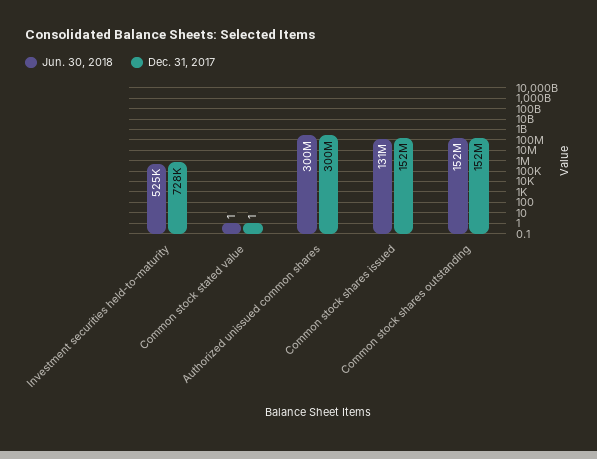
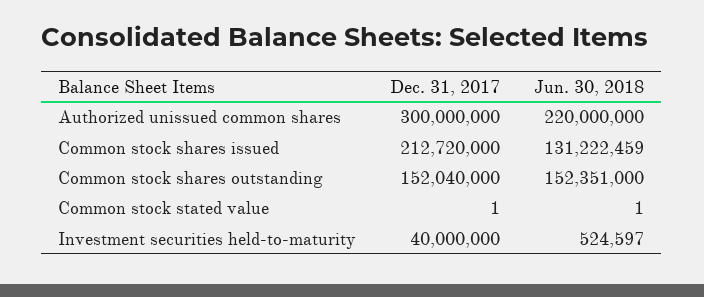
Dec. 31, 2017, Investment securities held-to-maturity: 728000 -> 40000000
Jun. 30, 2018, Authorized unissued common shares: 300000000 -> 220000000
Dec. 31, 2017, Common stock shares issued: 152000000 -> 212720000

